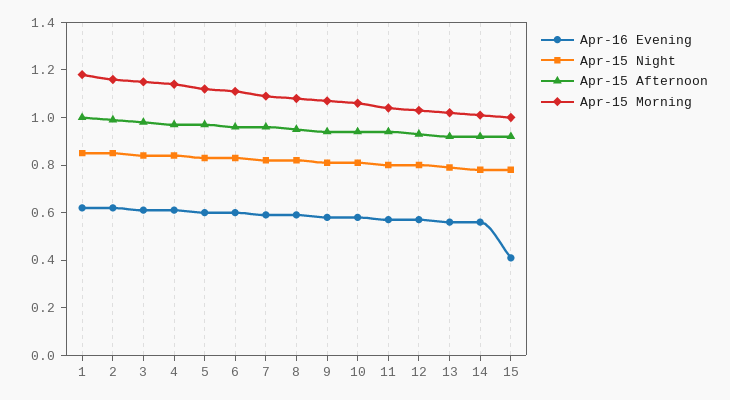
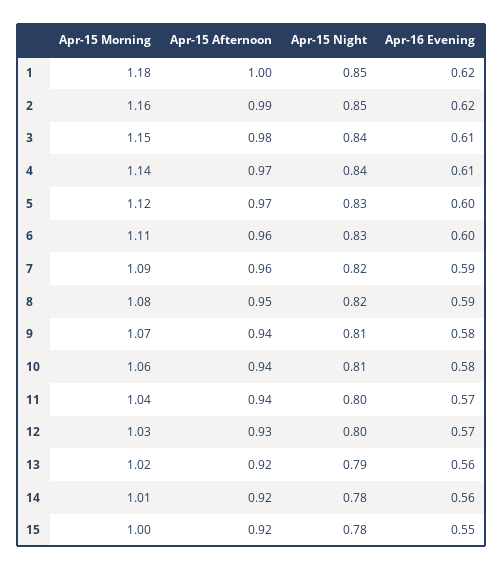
Apr-16 Evening, 15: 0.4 -> 0.55

